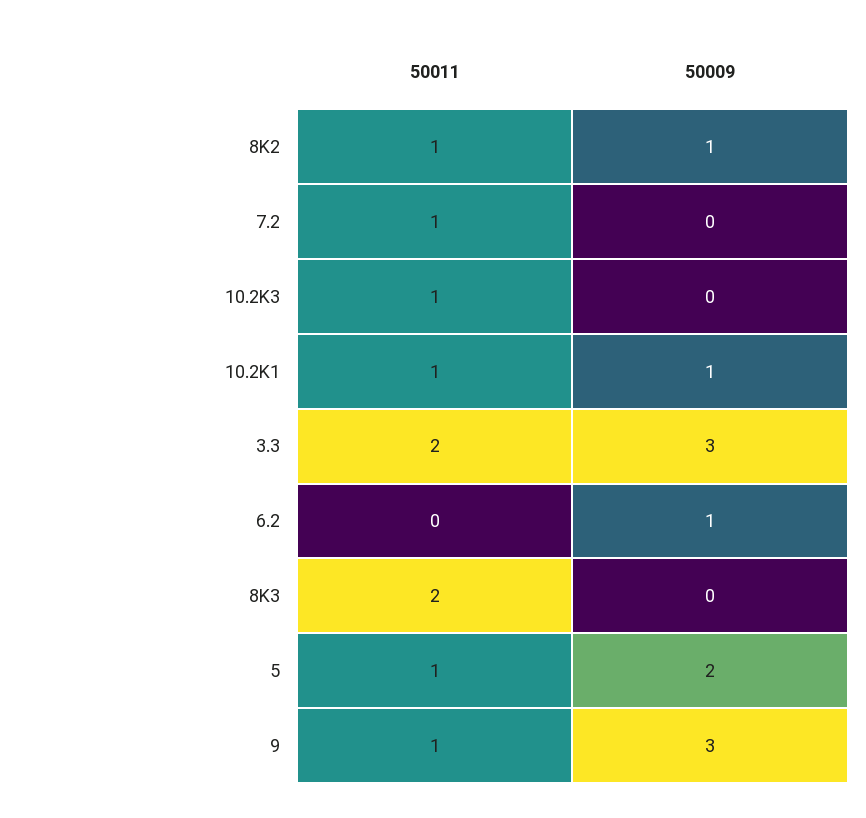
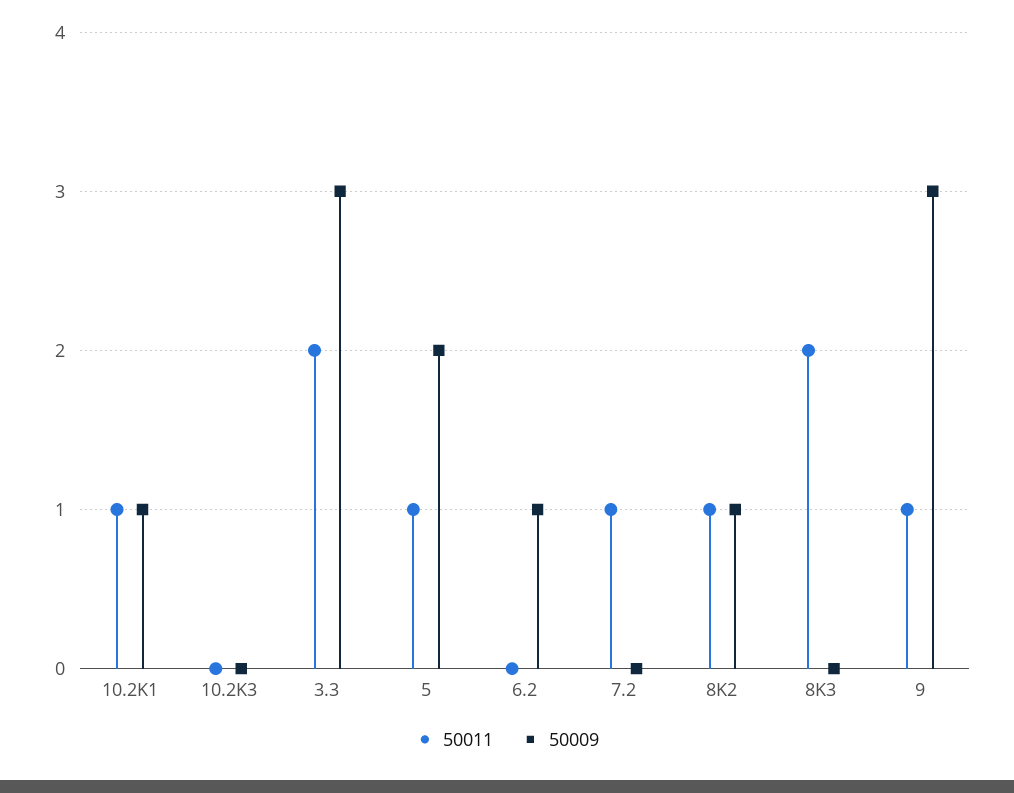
50011, 10.2K3: 1 -> 0

